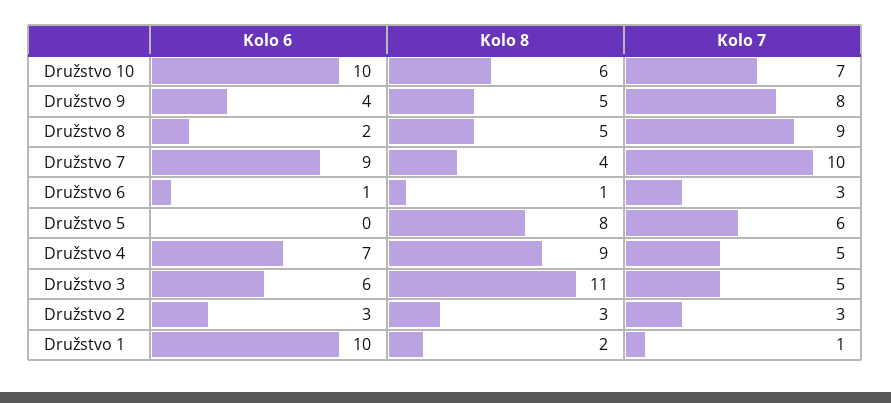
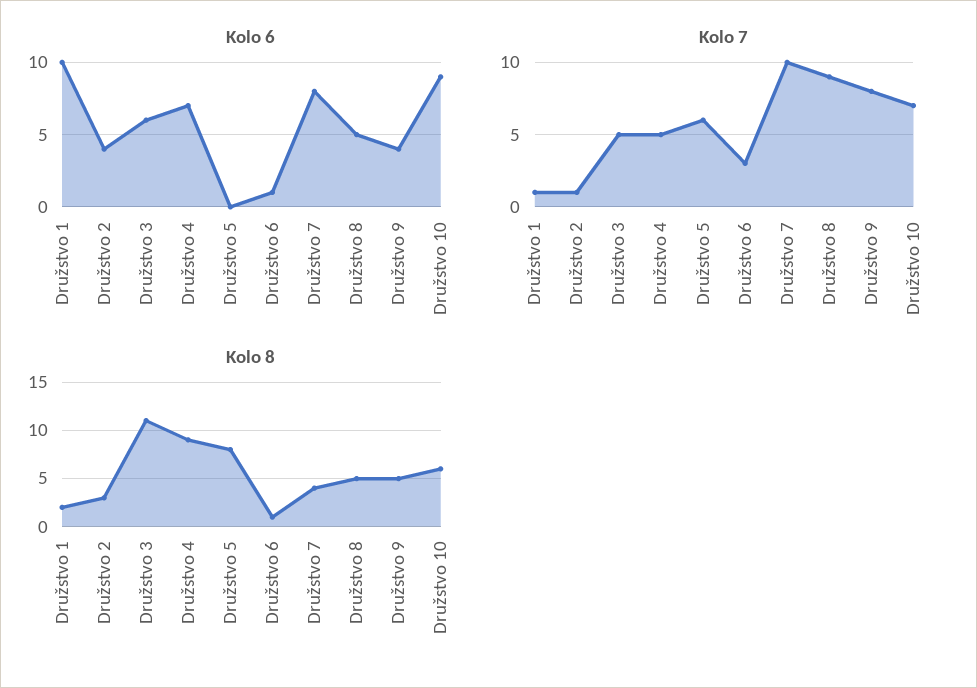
Kolo 6, Družstvo 10: 10 -> 9
Kolo 6, Družstvo 8: 2 -> 5
Kolo 6, Družstvo 7: 9 -> 8
Kolo 6, Družstvo 2: 3 -> 4
Kolo 7, Družstvo 2: 3 -> 1

